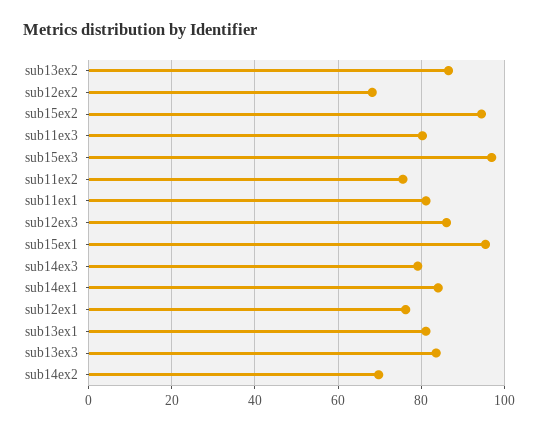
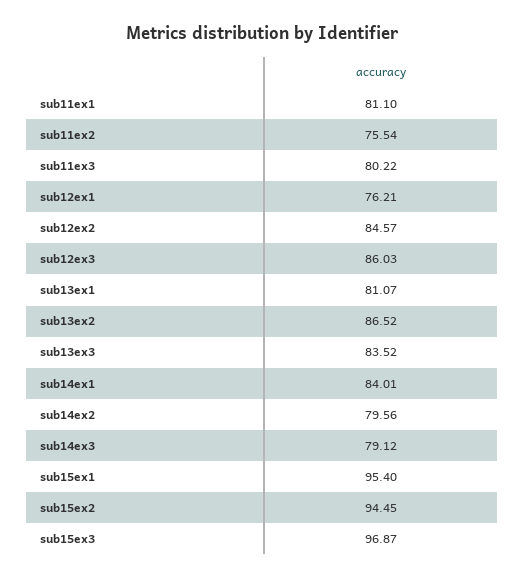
sub12ex2: 68 -> 84.57
sub14ex2: 70 -> 79.56

